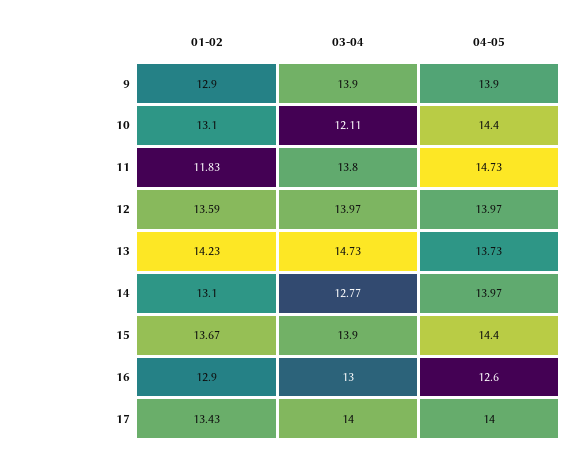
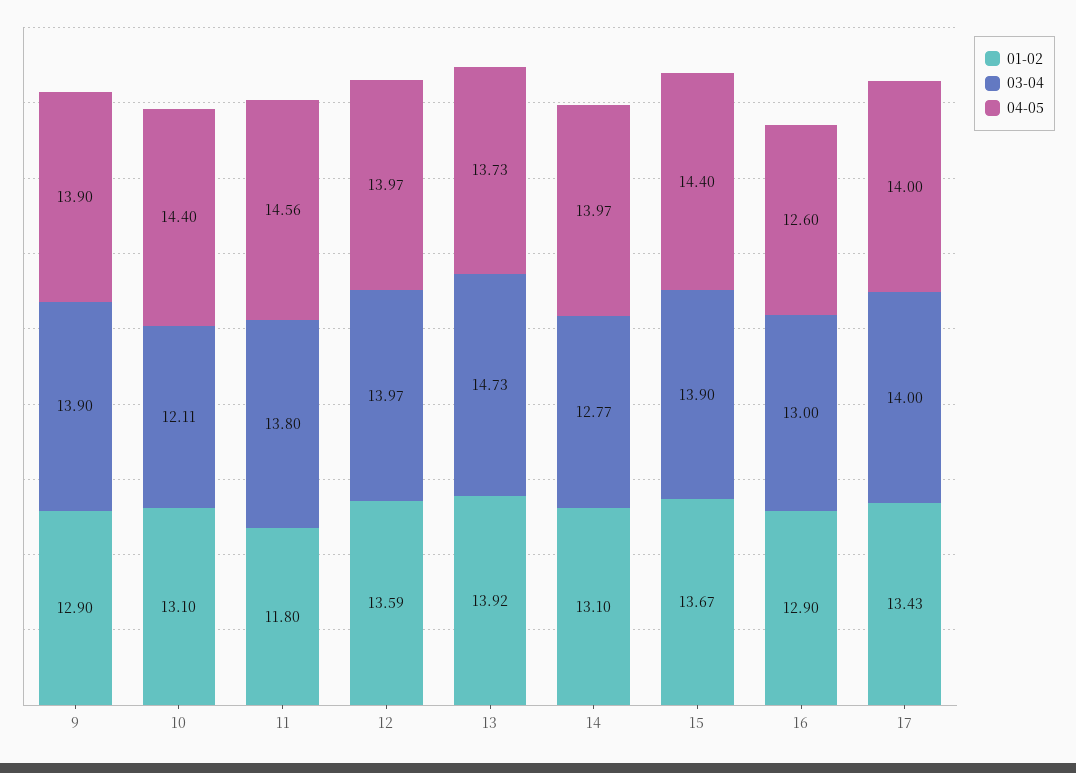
01-02, 11: 11.83 -> 11.8
04-05, 11: 14.73 -> 14.56
01-02, 13: 14.23 -> 13.92

